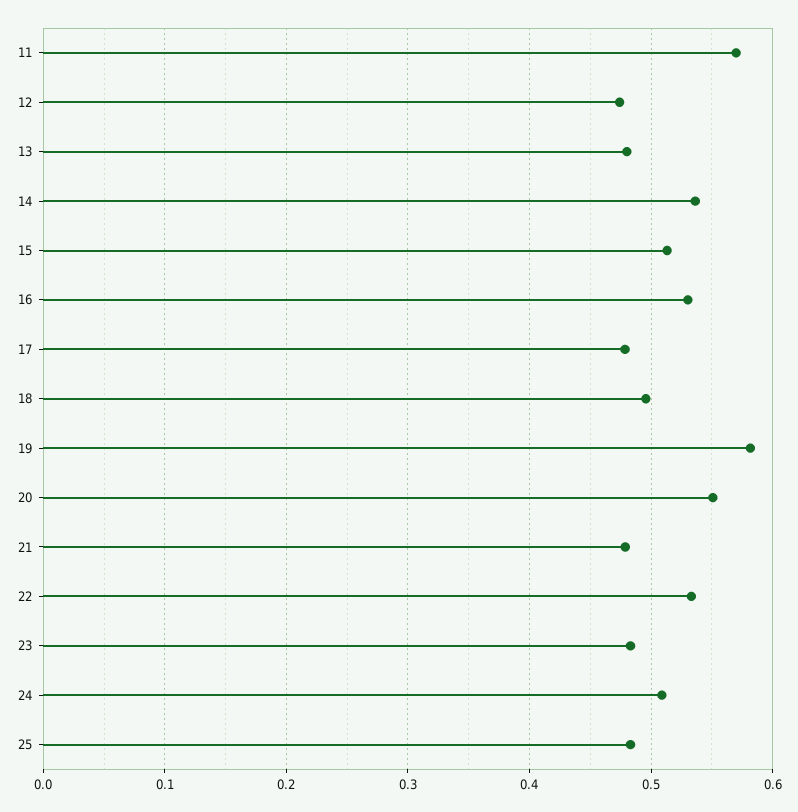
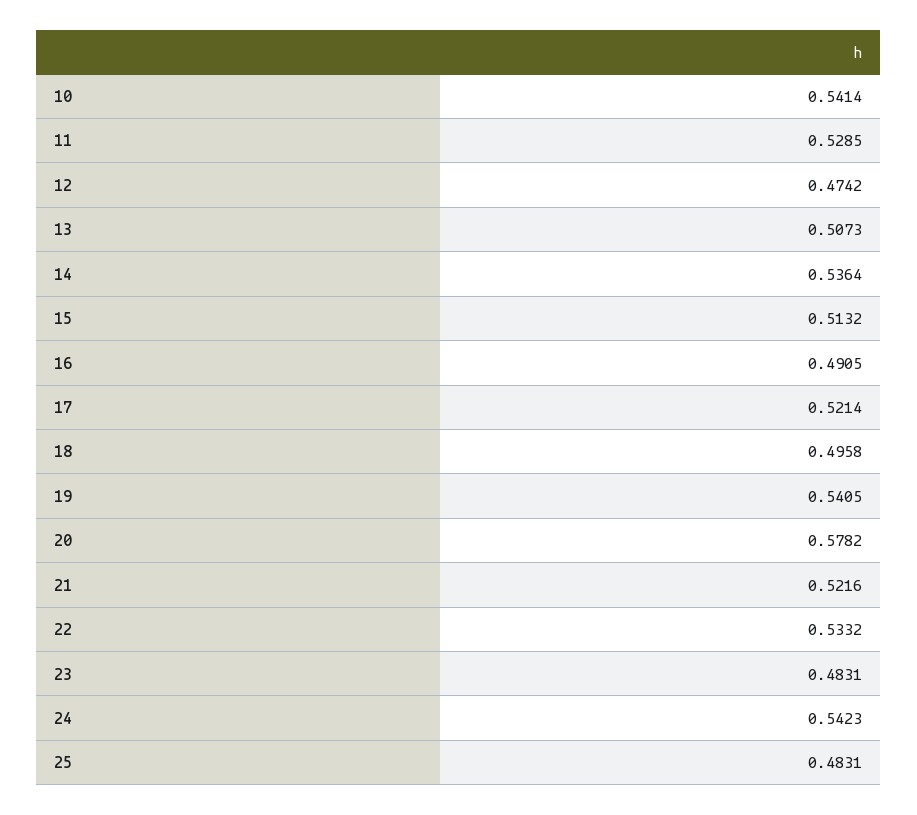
11: 0.57 -> 0.5285
13: 0.48 -> 0.5073
16: 0.53 -> 0.4905
17: 0.48 -> 0.5214
19: 0.58 -> 0.5405
20: 0.55 -> 0.5782
21: 0.48 -> 0.5216
24: 0.51 -> 0.5423
10: none -> 0.5414

